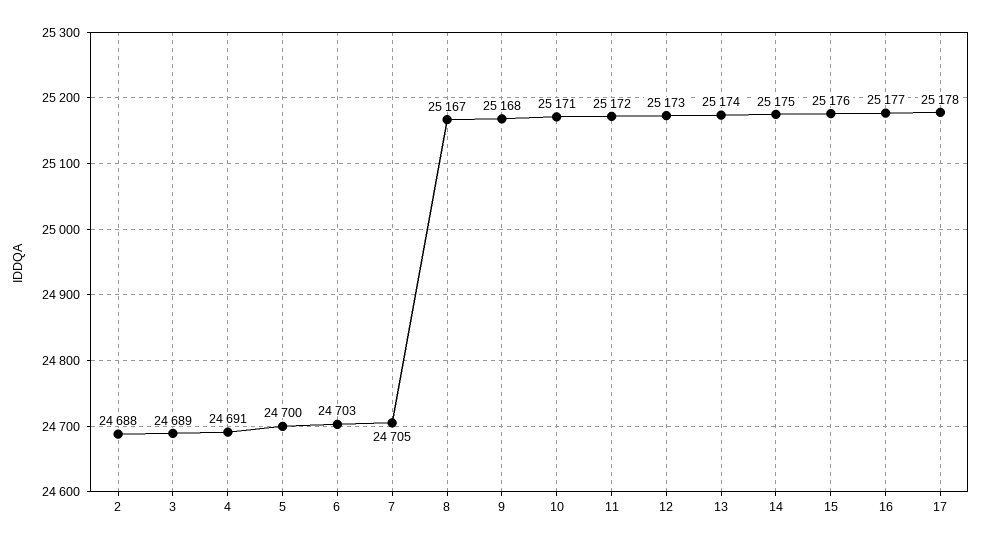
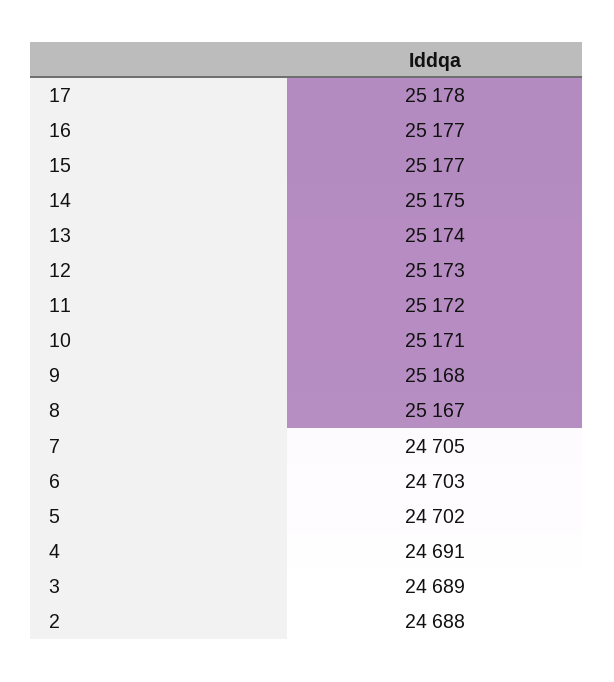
5: 24700 -> 24702
15: 25176 -> 25177

